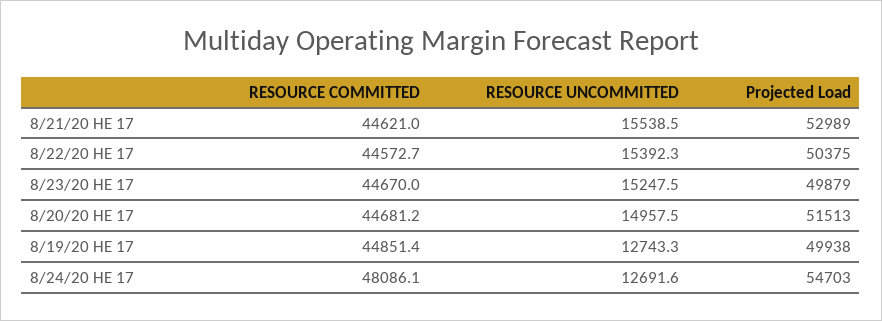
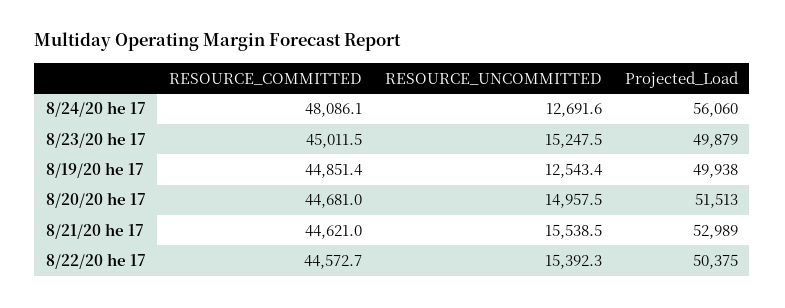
RESOURCE COMMITTED, 8/23/20 HE 17: 44670 -> 45011.5
RESOURCE COMMITTED, 8/20/20 HE 17: 44681.2 -> 44681
RESOURCE UNCOMMITTED, 8/19/20 HE 17: 12743.3 -> 12543.4
Projected Load, 8/24/20 HE 17: 54703 -> 56060

